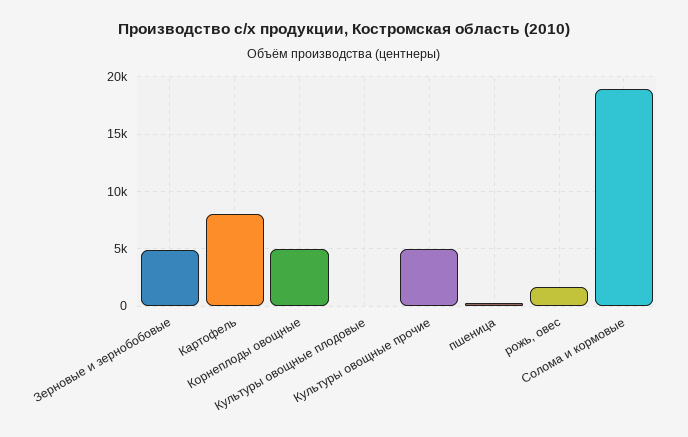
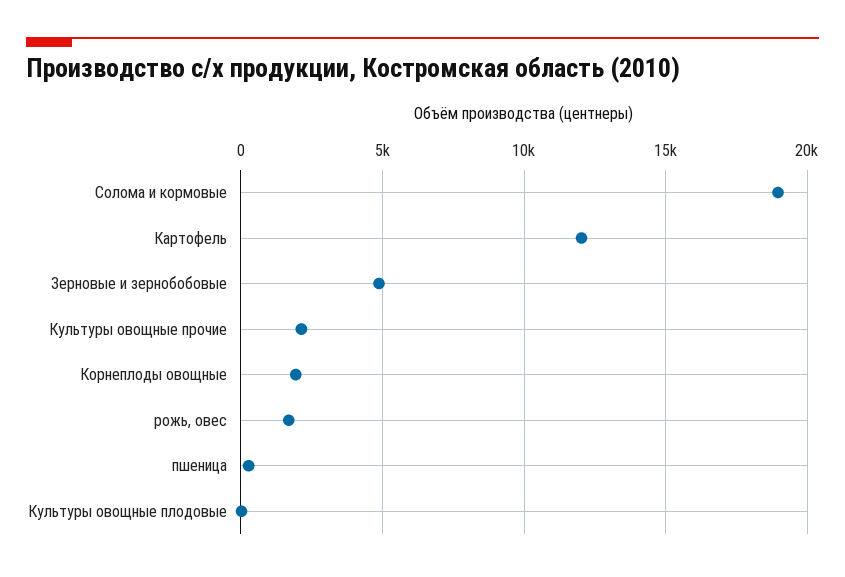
Картофель: 8000 -> 12000
Корнеплоды овощные: 5000 -> 2000
Культуры овощные прочие: 5000 -> 2000

